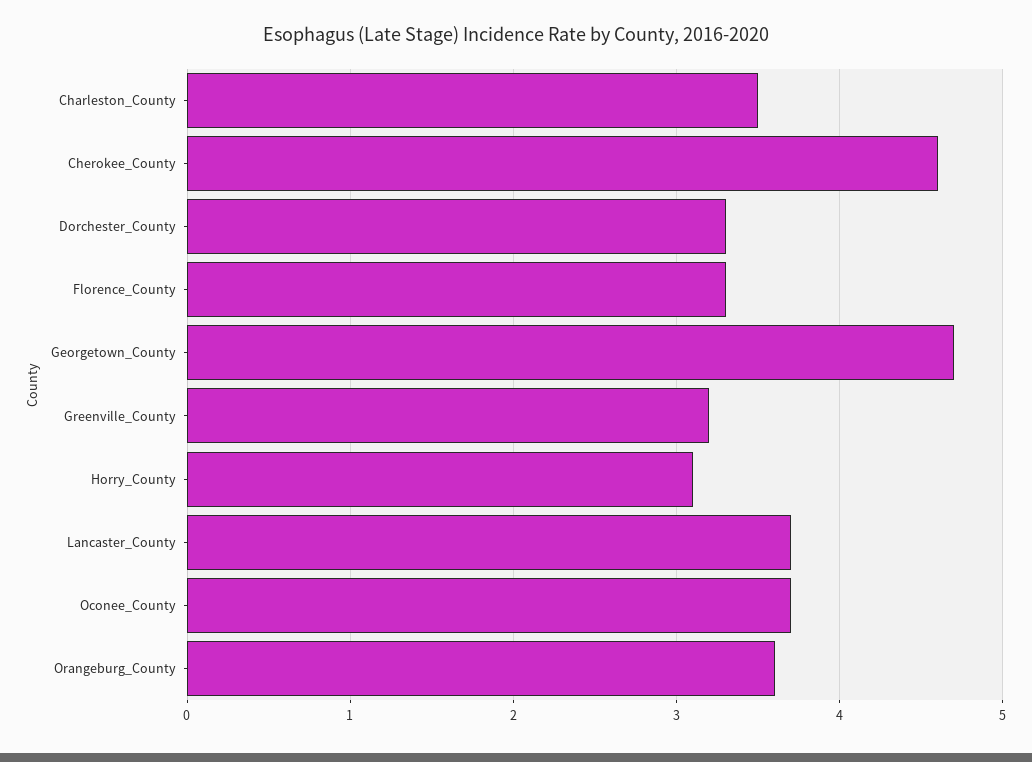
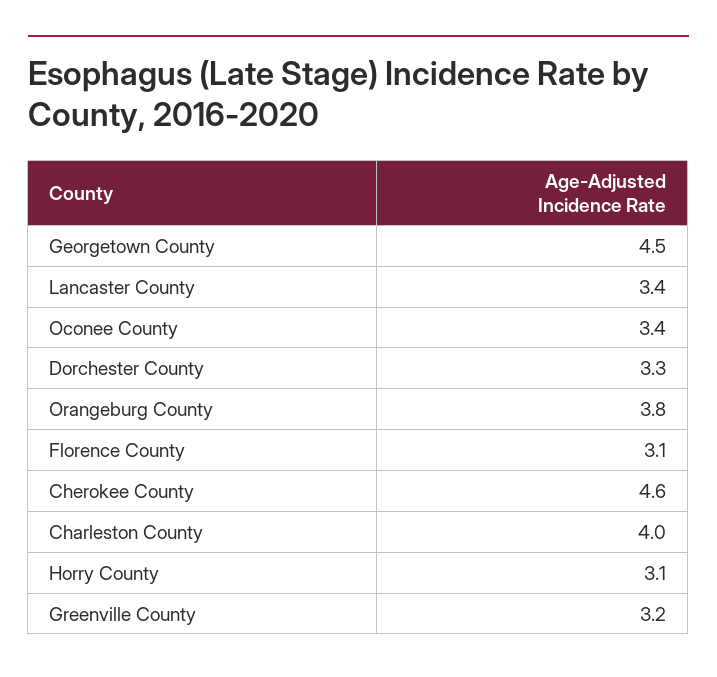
Charleston_County: 3.5 -> 4
Florence_County: 3.3 -> 3.1
Georgetown_County: 4.7 -> 4.5
Lancaster_County: 3.7 -> 3.4
Oconee_County: 3.7 -> 3.4
Orangeburg_County: 3.6 -> 3.8

